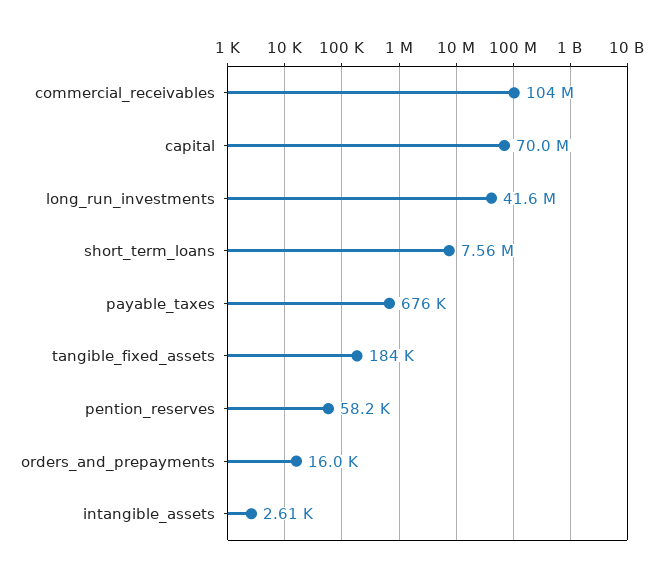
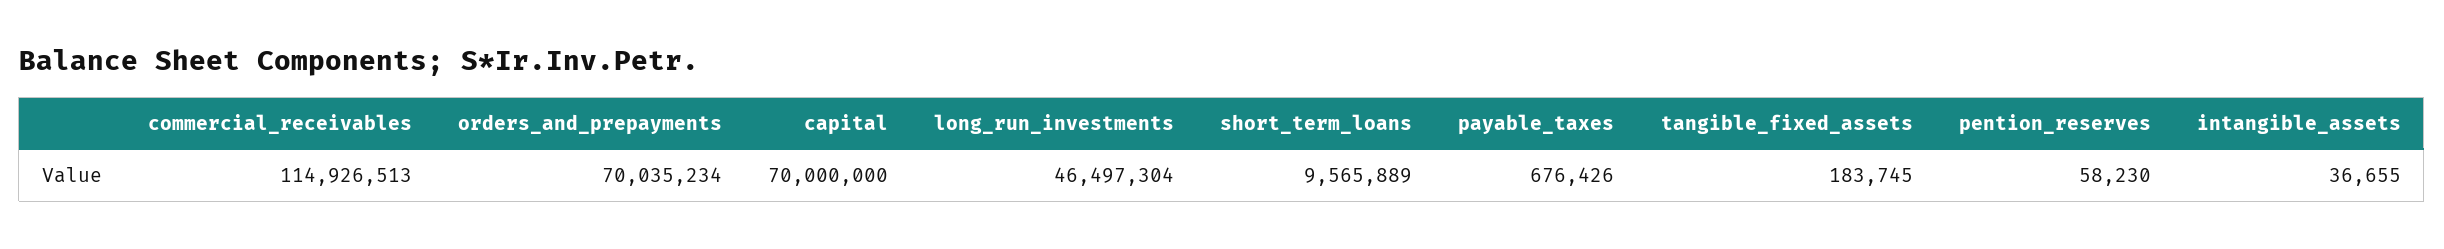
commercial_receivables: 104000000 -> 114926513
long_run_investments: 41600000 -> 46497304
short_term_loans: 7560000 -> 9565889
orders_and_prepayments: 16000 -> 70035234
intangible_assets: 2610 -> 36655

